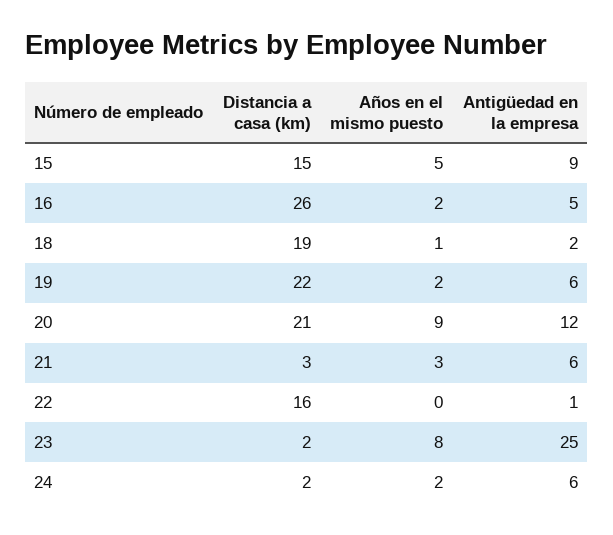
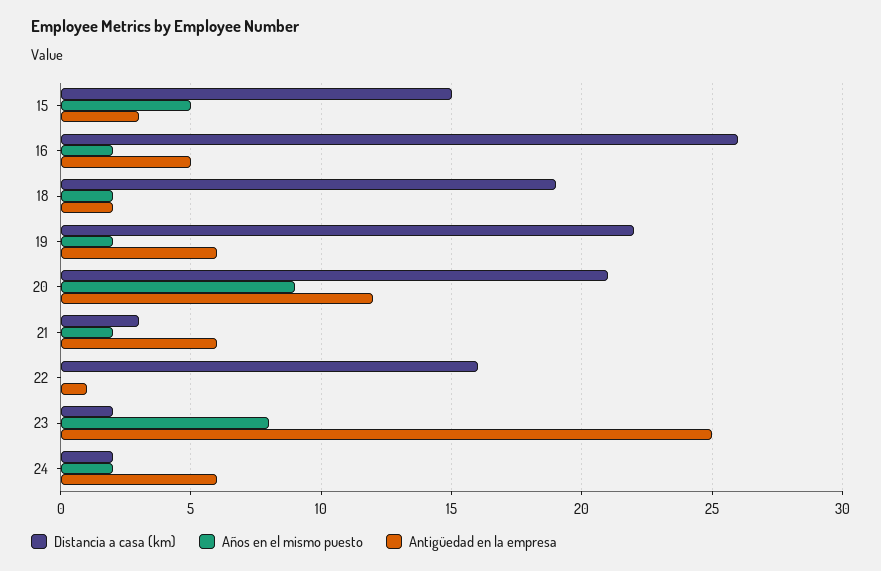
Antigüedad en la empresa, 15: 9 -> 3
Años en el mismo puesto, 18: 1 -> 2
Años en el mismo puesto, 21: 3 -> 2

